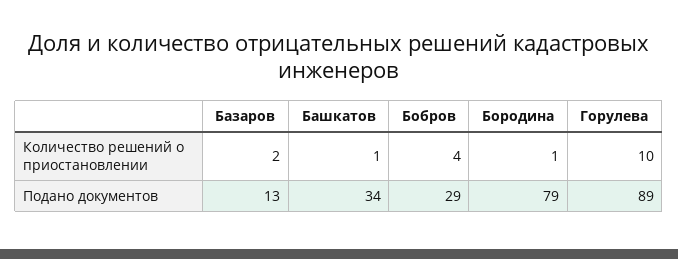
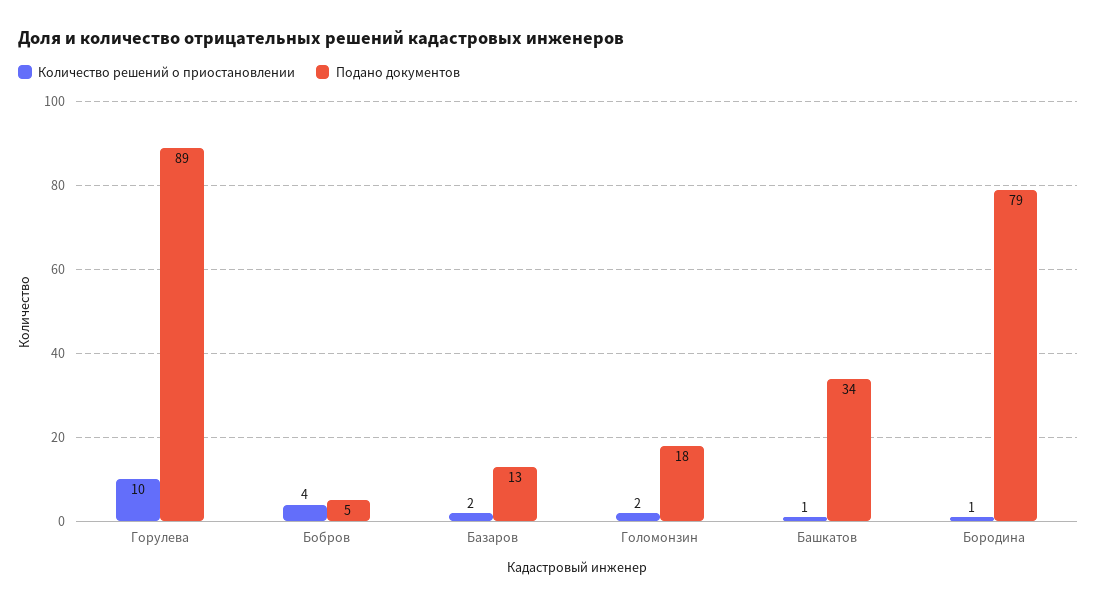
Подано документов, Бобров: 29 -> 5
Количество решений о приостановлении, Голомонзин: none -> 2
Подано документов, Голомонзин: none -> 18

